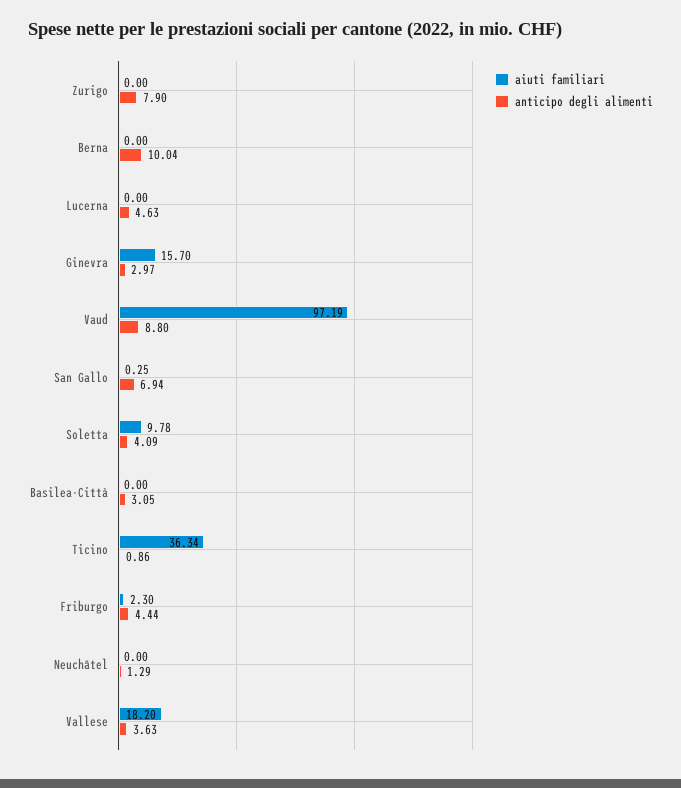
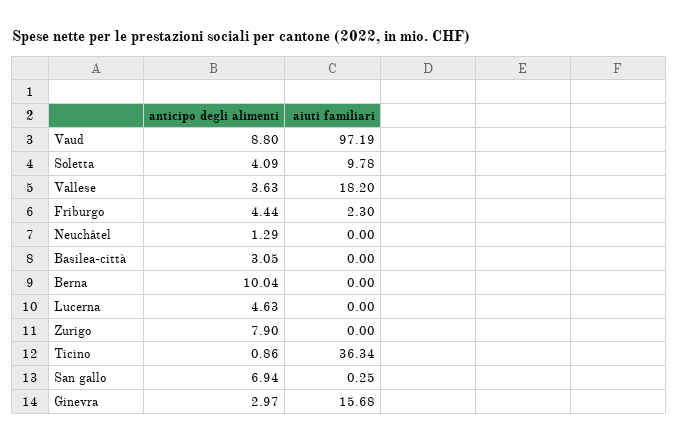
aiuti familiari, Ginevra: 15.7 -> 15.68

